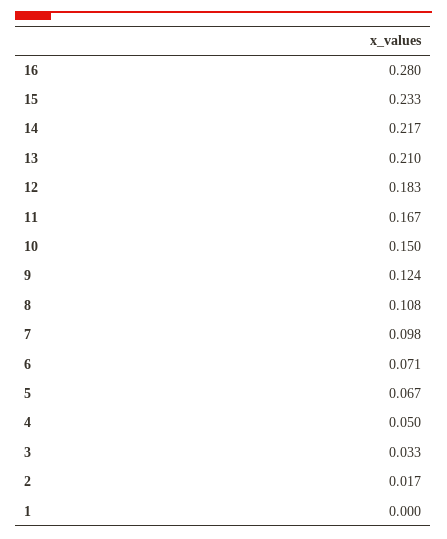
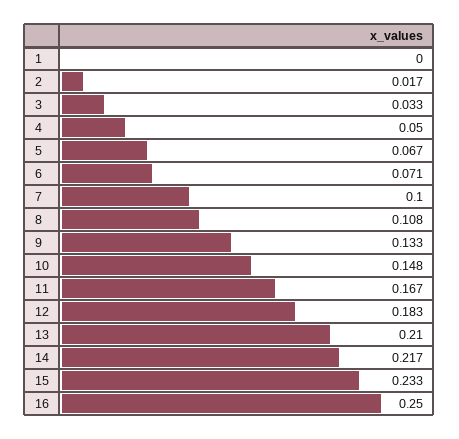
16: 0.28 -> 0.25
10: 0.15 -> 0.148
9: 0.124 -> 0.133
7: 0.098 -> 0.1

